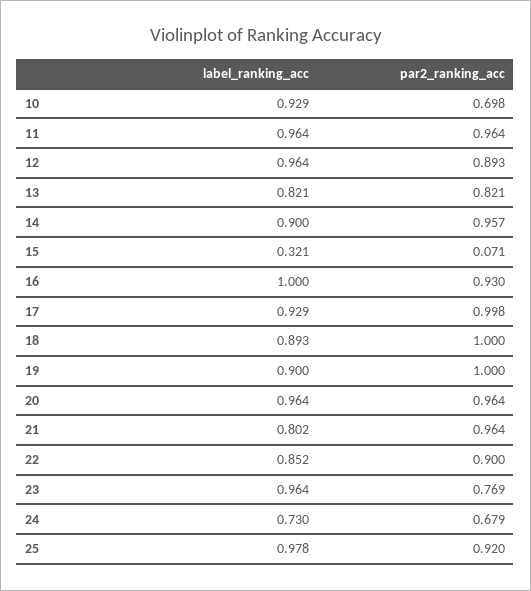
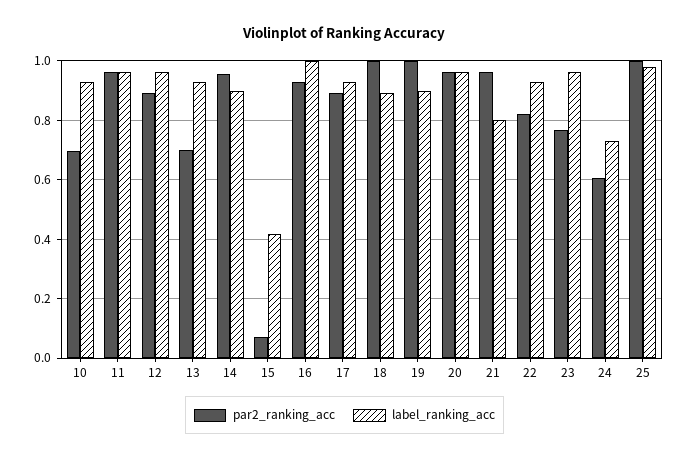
label_ranking_acc, 13: 0.821 -> 0.925
par2_ranking_acc, 13: 0.821 -> 0.7
label_ranking_acc, 15: 0.321 -> 0.425
par2_ranking_acc, 17: 0.998 -> 0.9
label_ranking_acc, 22: 0.852 -> 0.925
par2_ranking_acc, 22: 0.9 -> 0.825
par2_ranking_acc, 24: 0.679 -> 0.6
par2_ranking_acc, 25: 0.92 -> 1

